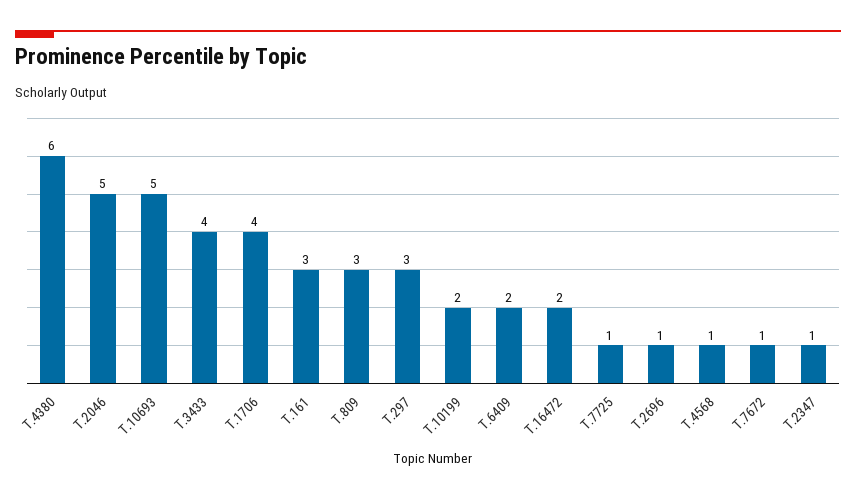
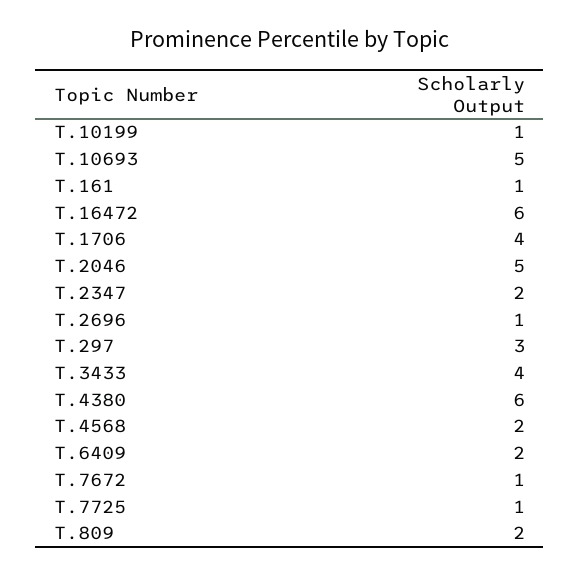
T.161: 3 -> 1
T.809: 3 -> 2
T.10199: 2 -> 1
T.16472: 2 -> 6
T.4568: 1 -> 2
T.2347: 1 -> 2

